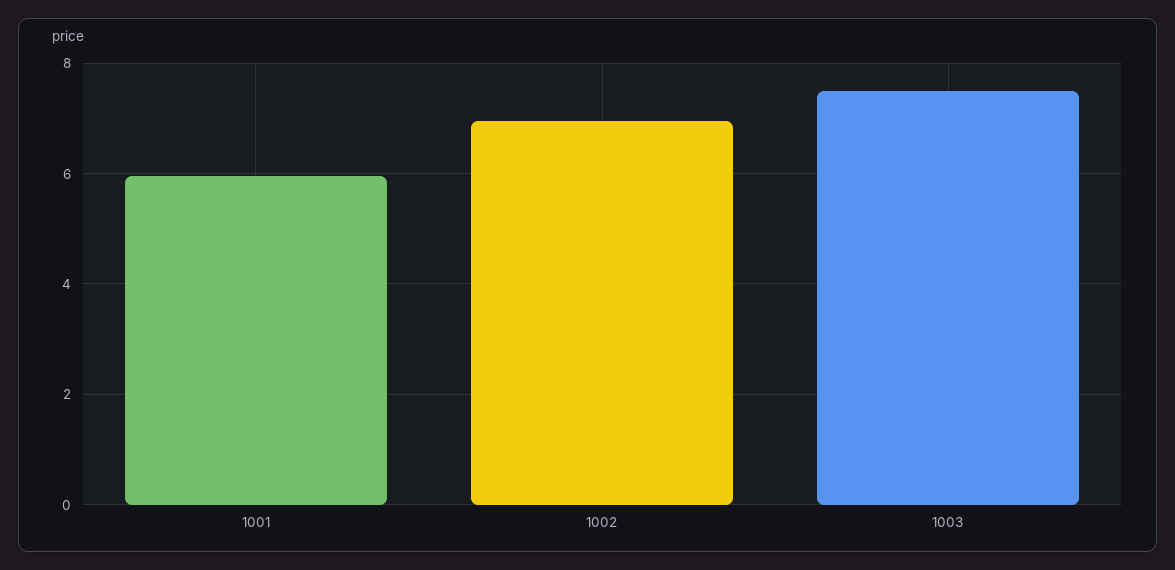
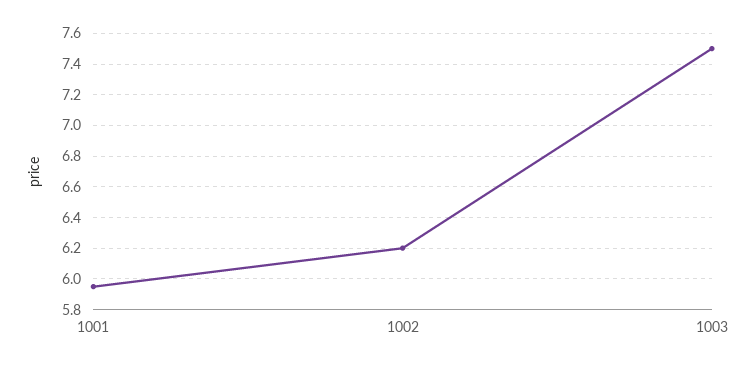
1002: 7 -> 6.2

